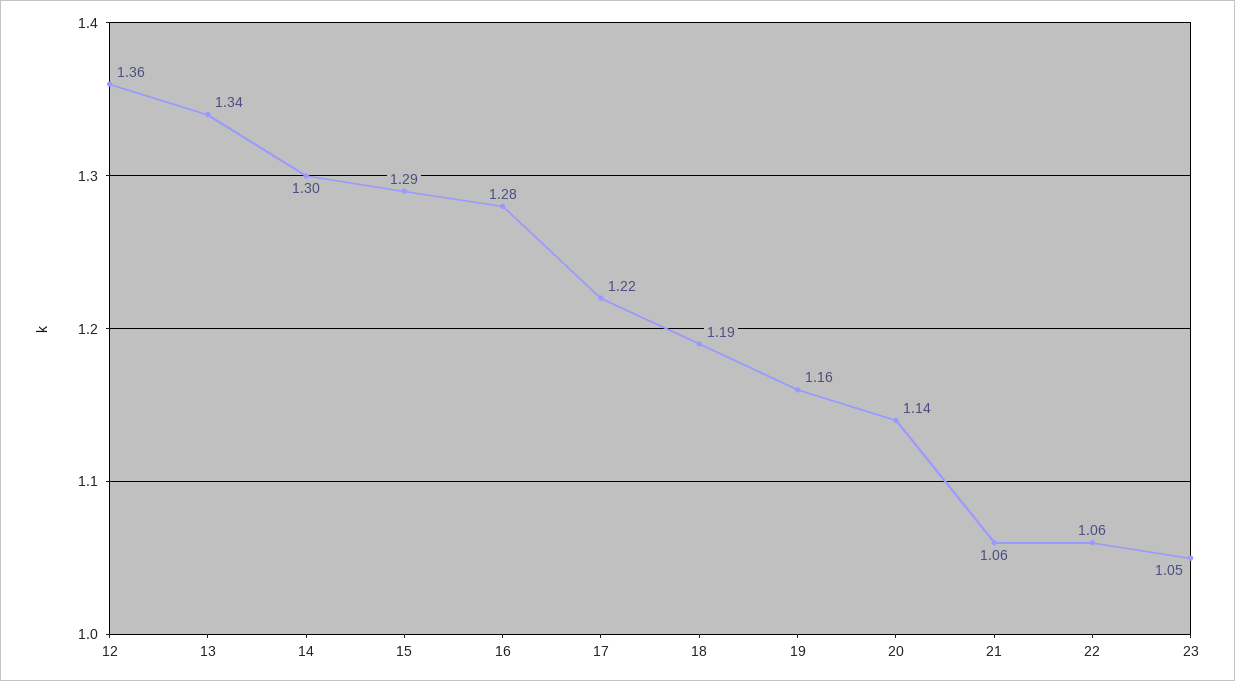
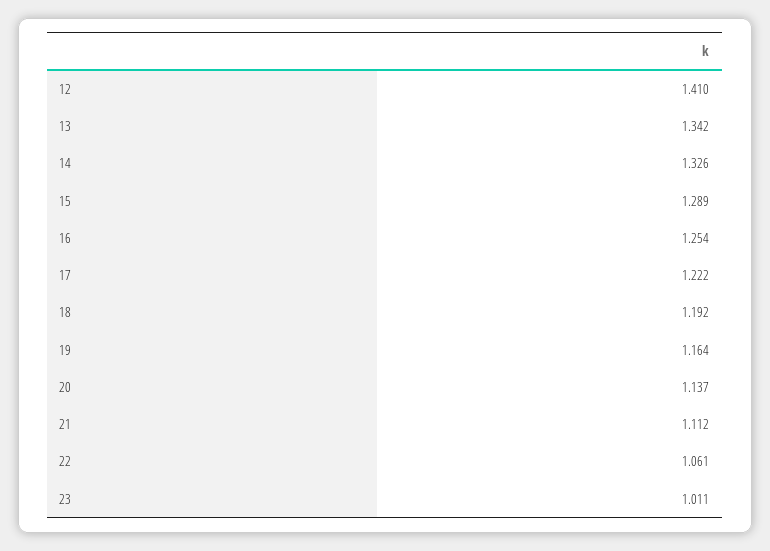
12: 1.36 -> 1.41
14: 1.3 -> 1.326
16: 1.28 -> 1.254
21: 1.06 -> 1.112
23: 1.05 -> 1.011

